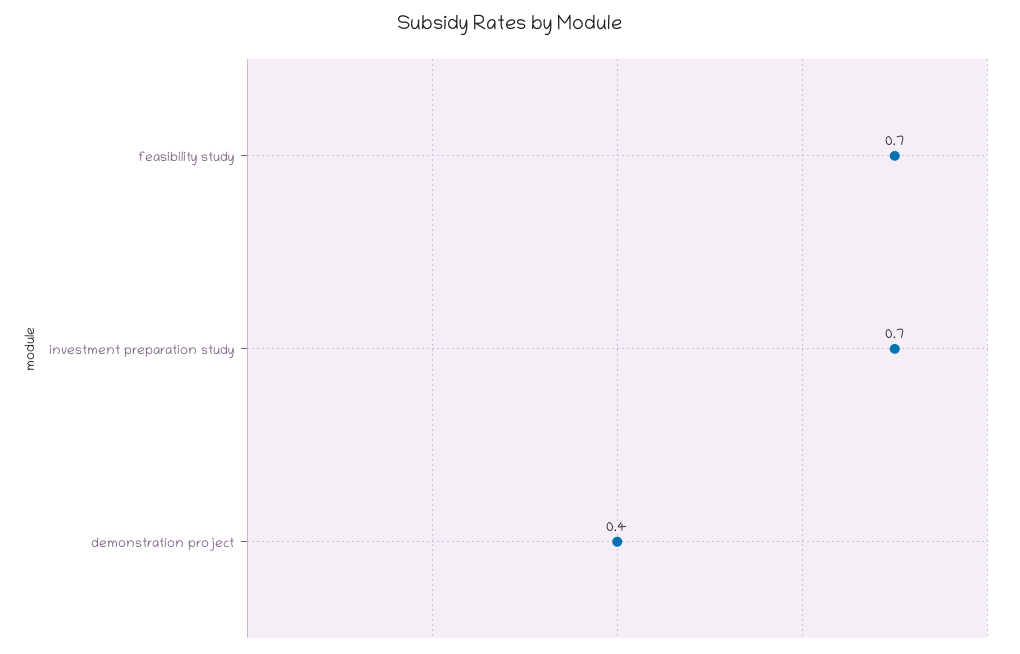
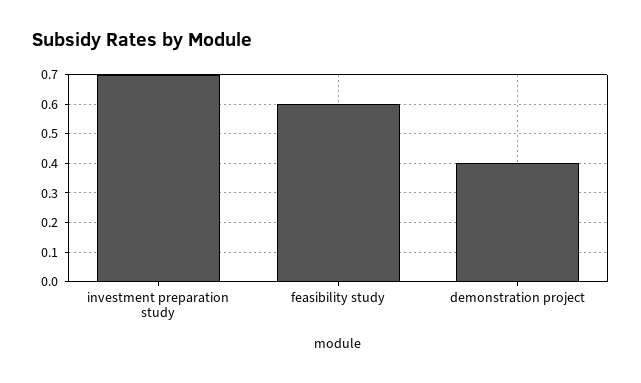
feasibility study: 0.7 -> 0.6

